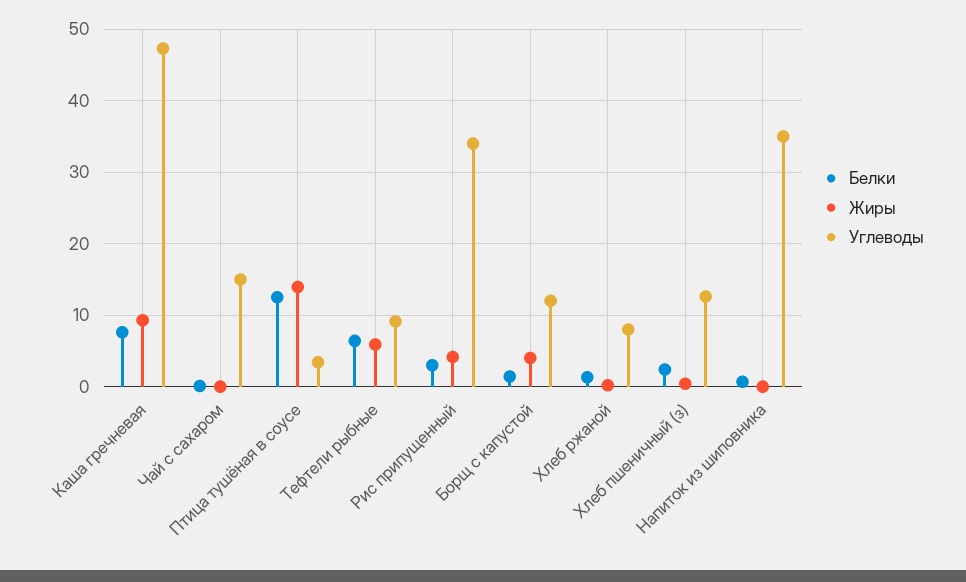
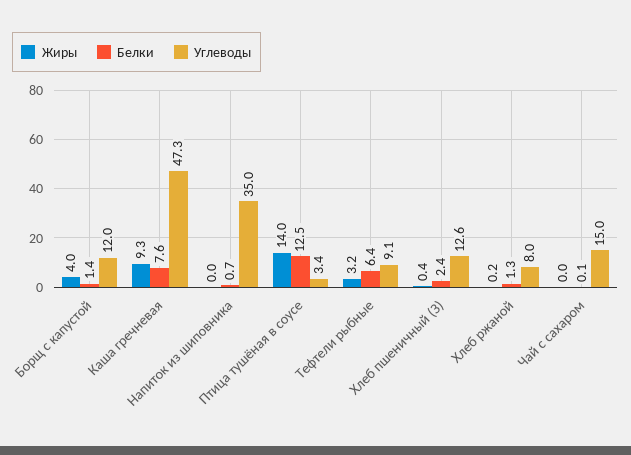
Жиры, Тефтели рыбные: 6 -> 3.2
Белки, Рис припущенный: 3 -> none
Жиры, Рис припущенный: 4 -> none
Углеводы, Рис припущенный: 34 -> none

